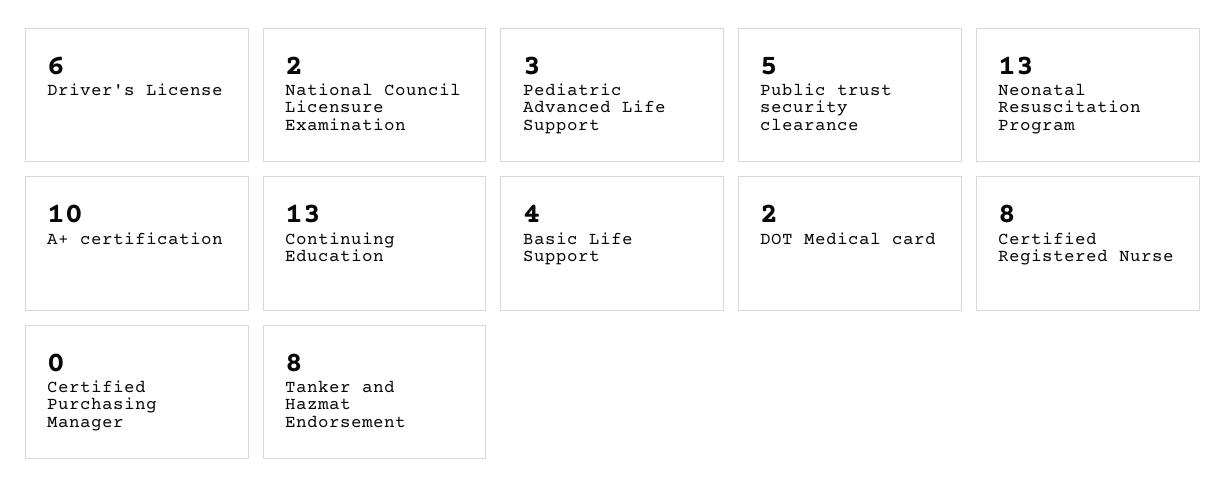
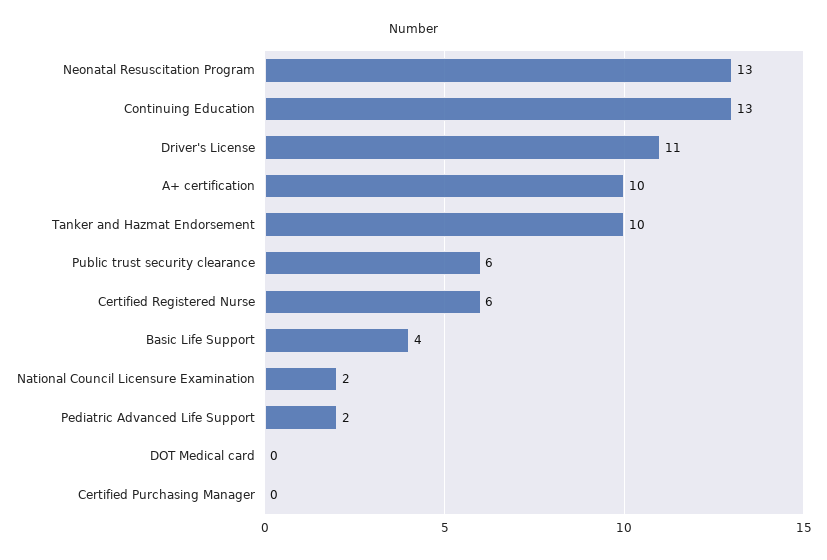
Driver's License: 6 -> 11
Pediatric Advanced Life Support: 3 -> 2
Public trust security clearance: 5 -> 6
DOT Medical card: 2 -> 0
Certified Registered Nurse: 8 -> 6
Tanker and Hazmat Endorsement: 8 -> 10

